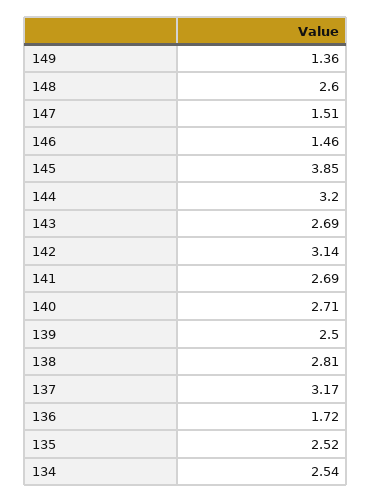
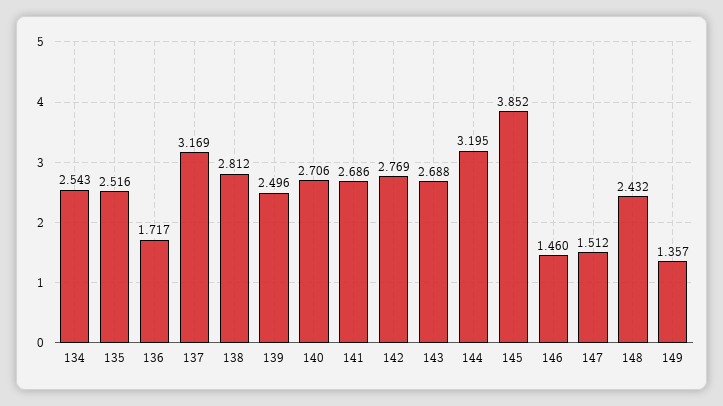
148: 2.6 -> 2.432
142: 3.14 -> 2.769

